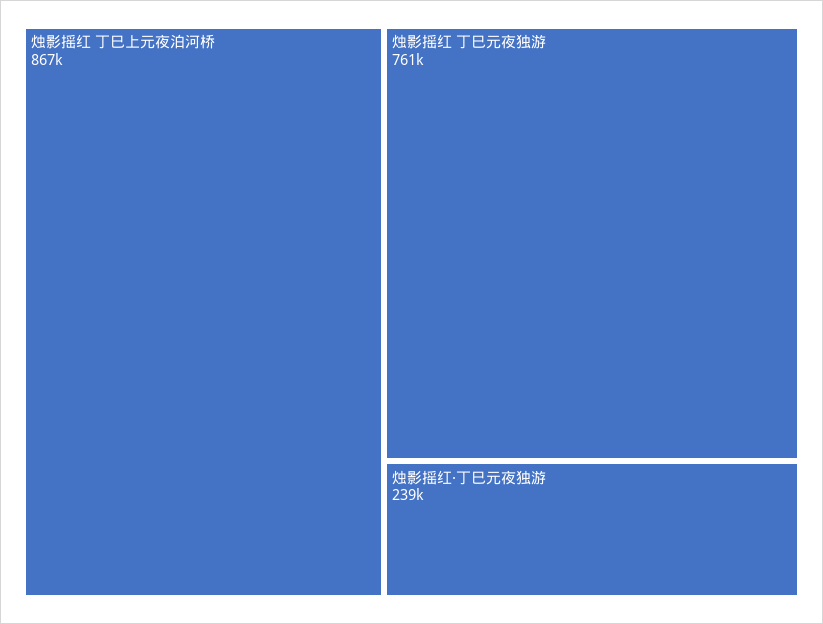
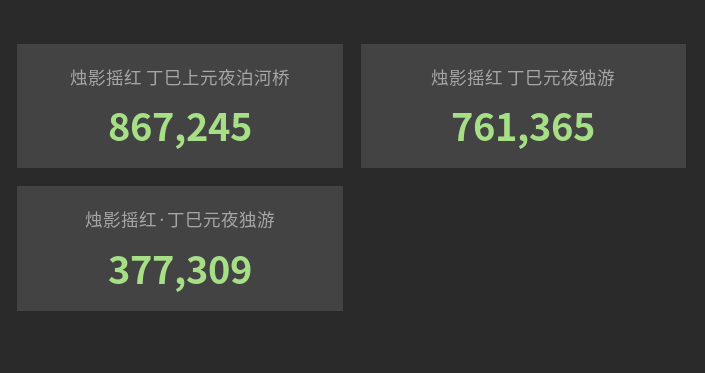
烛影摇红·丁巳元夜独游: 239000 -> 377309

